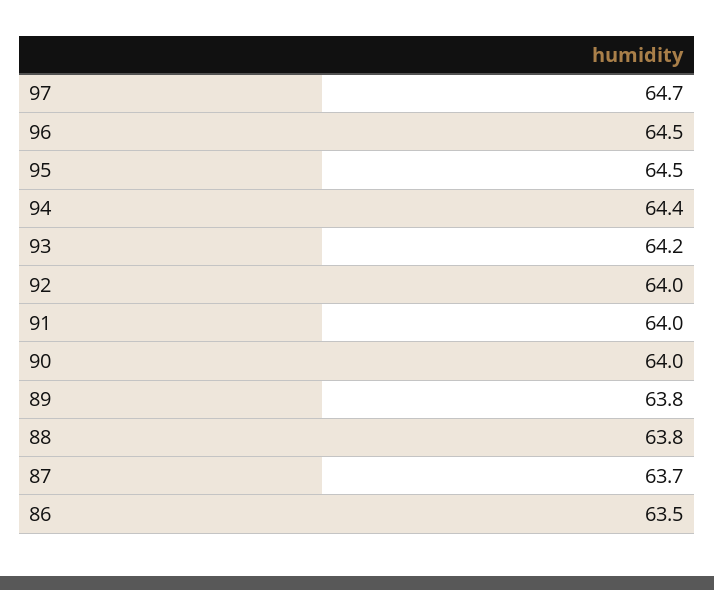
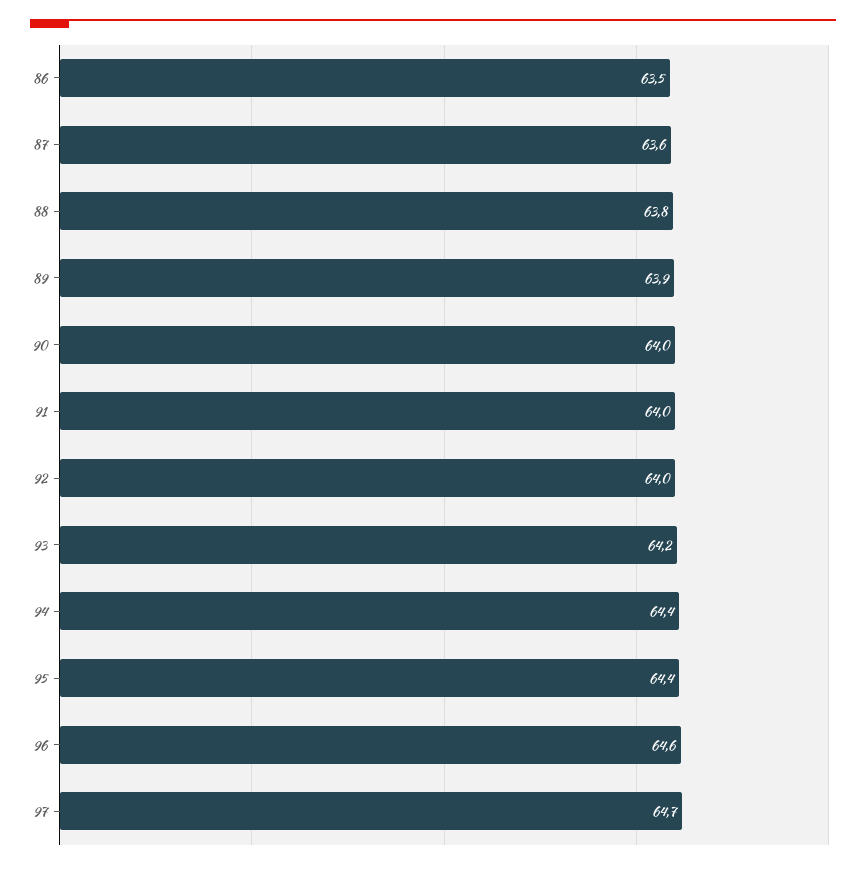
96: 64.5 -> 64.6
95: 64.5 -> 64.4
89: 63.8 -> 63.9
87: 63.7 -> 63.6

